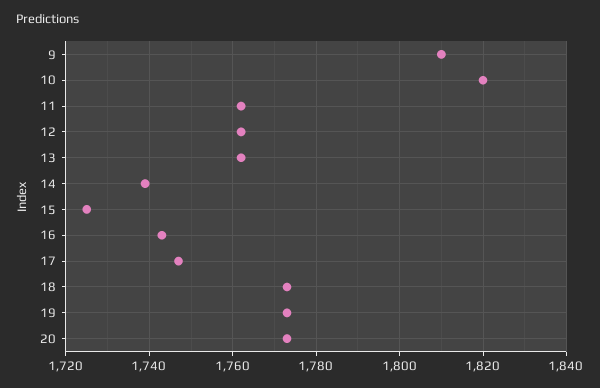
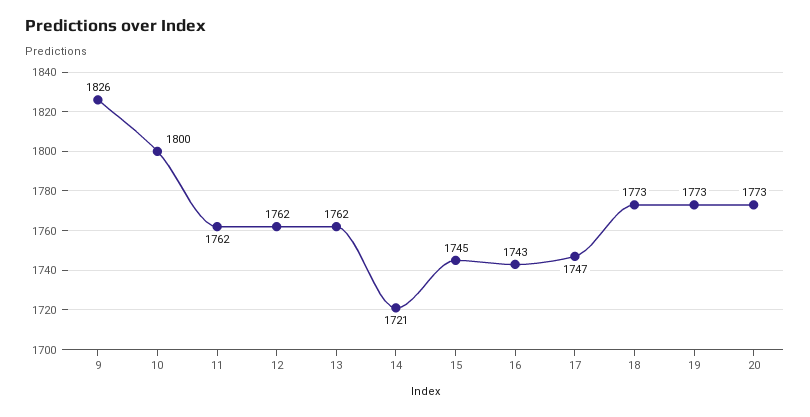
9: 1810 -> 1826
10: 1820 -> 1800
14: 1740 -> 1721
15: 1725 -> 1745

